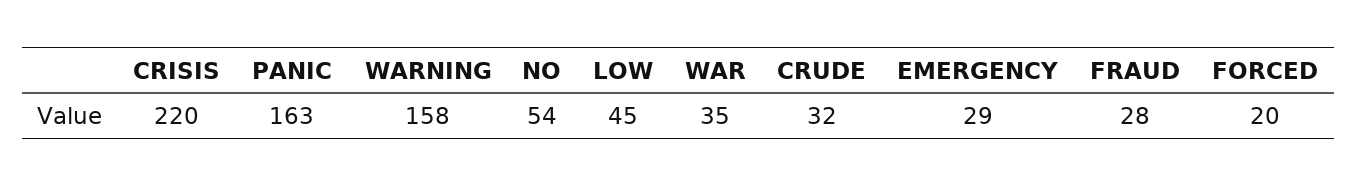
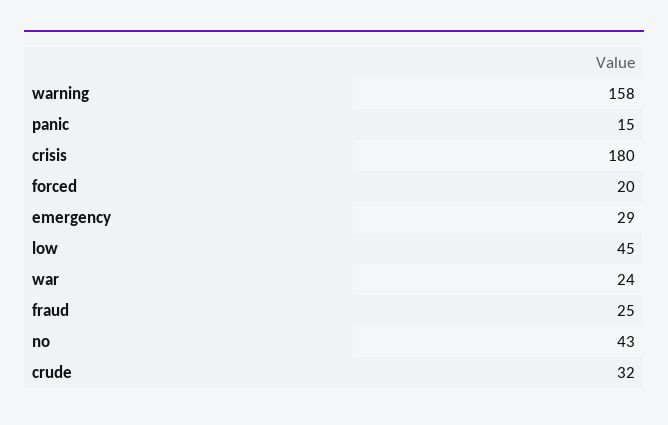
CRISIS: 220 -> 180
PANIC: 163 -> 15
NO: 54 -> 43
WAR: 35 -> 24
FRAUD: 28 -> 25

